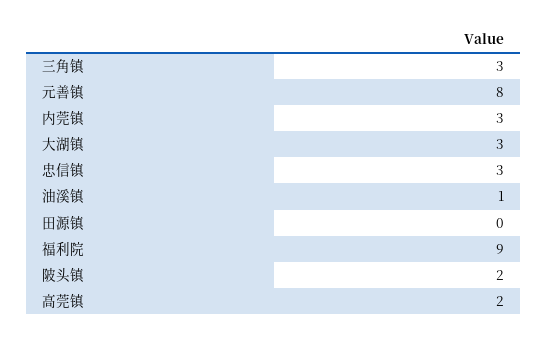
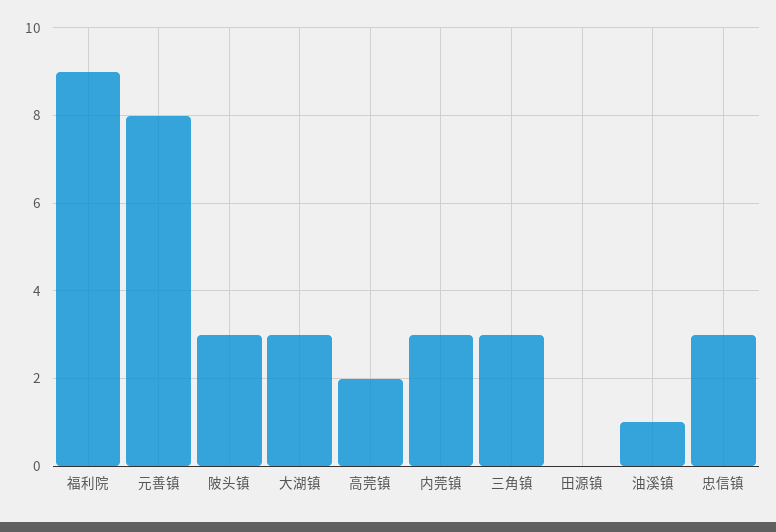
陂头镇: 2 -> 3

